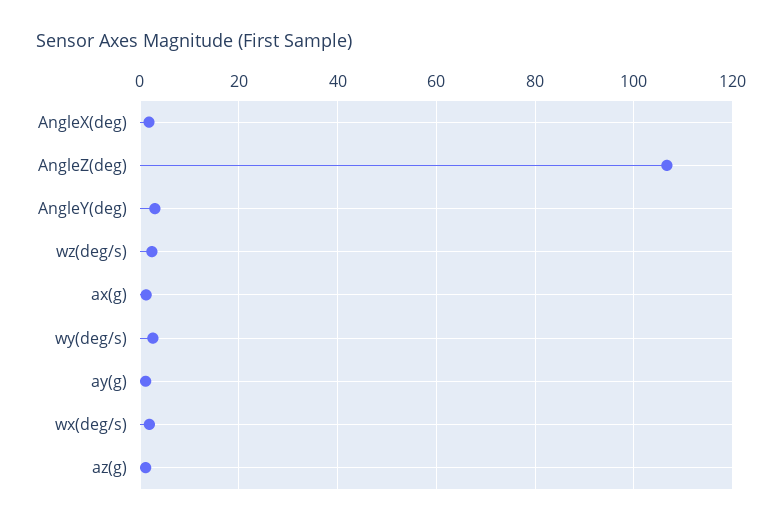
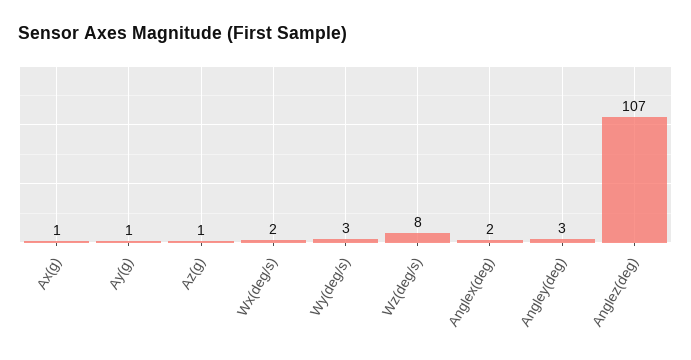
wz(deg/s): 2 -> 8

